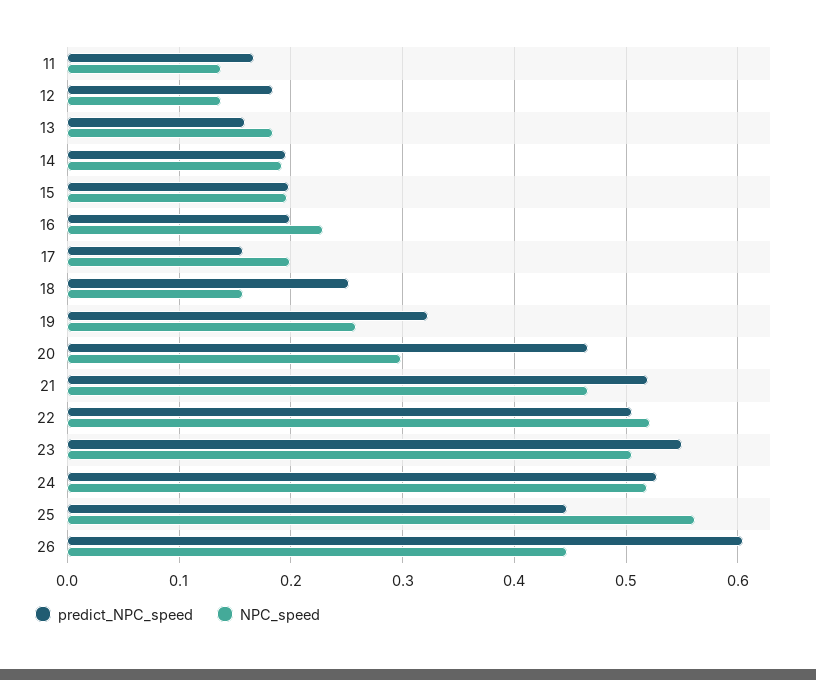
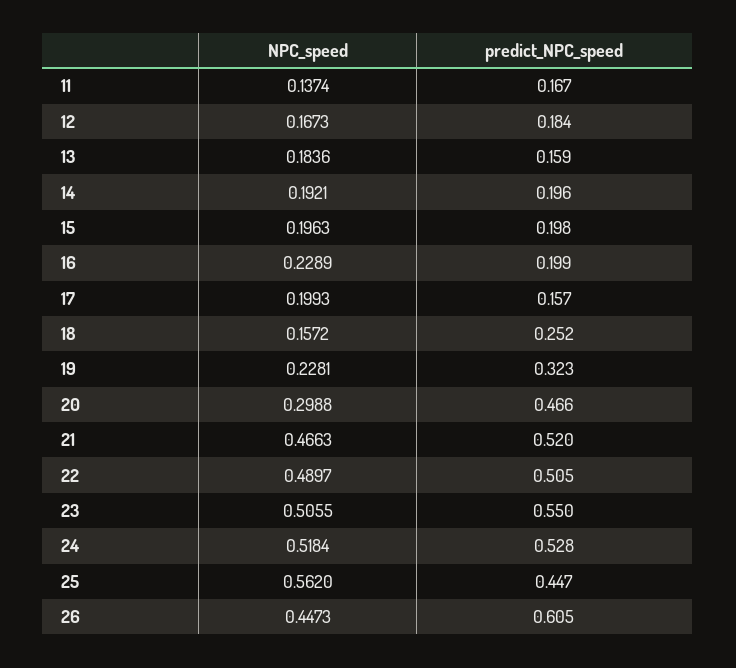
NPC_speed, 12: 0.14 -> 0.1673
NPC_speed, 19: 0.26 -> 0.2281
NPC_speed, 22: 0.52 -> 0.4897

